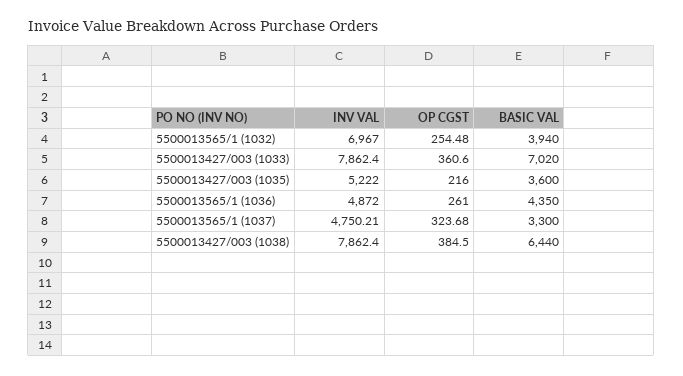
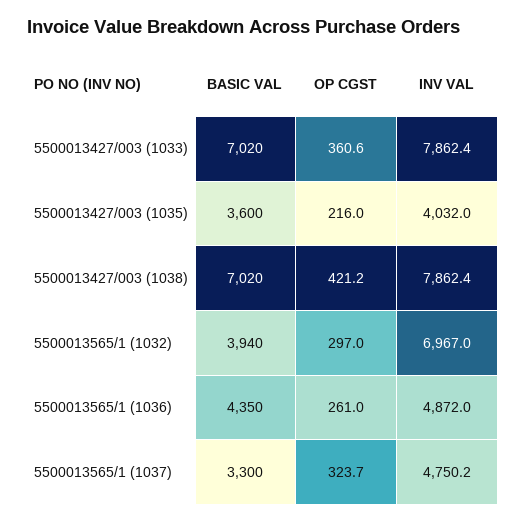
OP CGST, 5500013565/1 (1032): 254.48 -> 297
INV VAL, 5500013427/003 (1035): 5222 -> 4032
OP CGST, 5500013427/003 (1038): 384.5 -> 421.2
BASIC VAL, 5500013427/003 (1038): 6440 -> 7020

